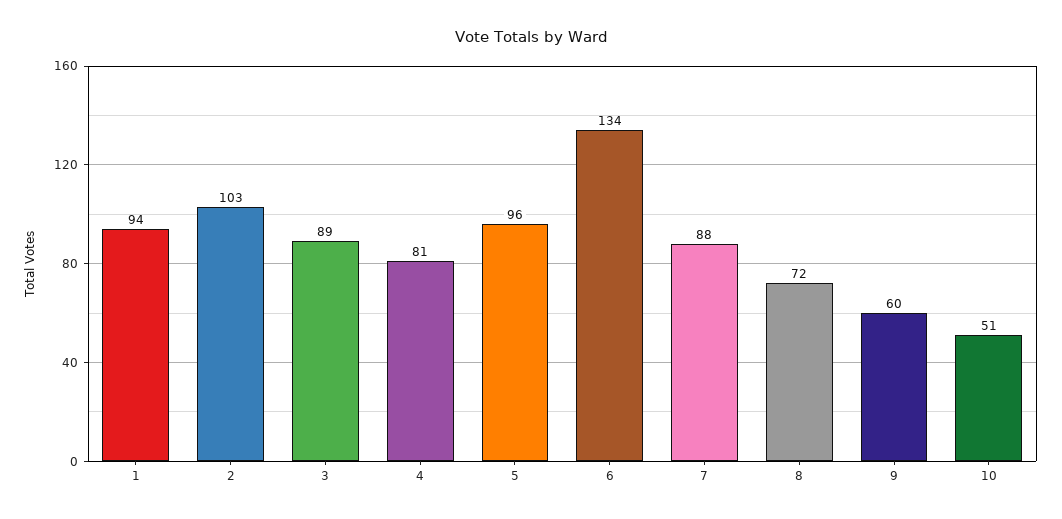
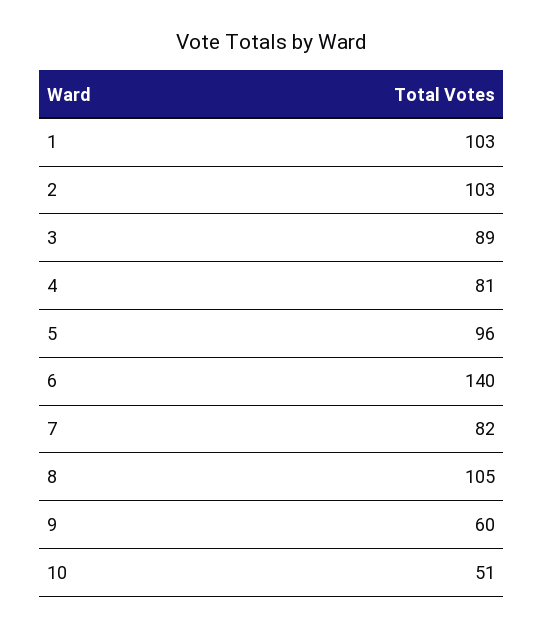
1: 94 -> 103
6: 134 -> 140
7: 88 -> 82
8: 72 -> 105

